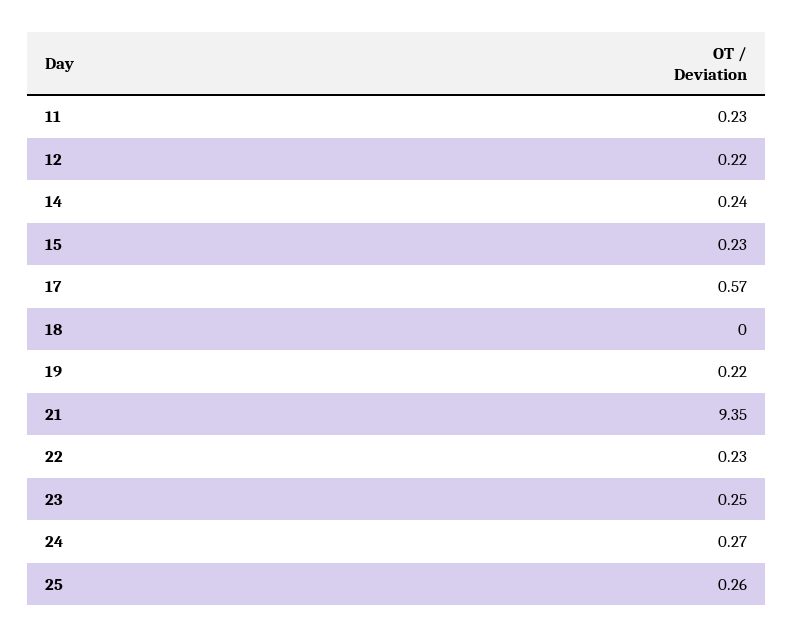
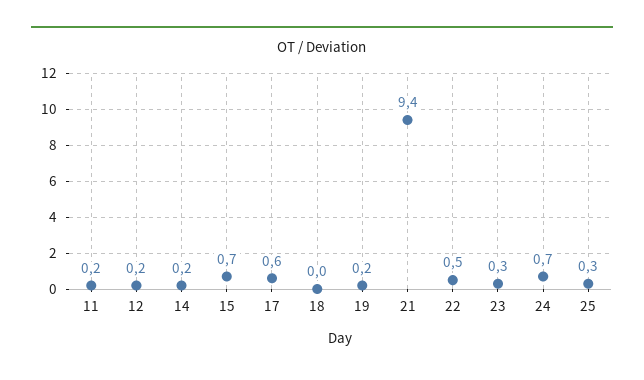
15: 0.23 -> 0.7
22: 0.23 -> 0.5
24: 0.27 -> 0.7

